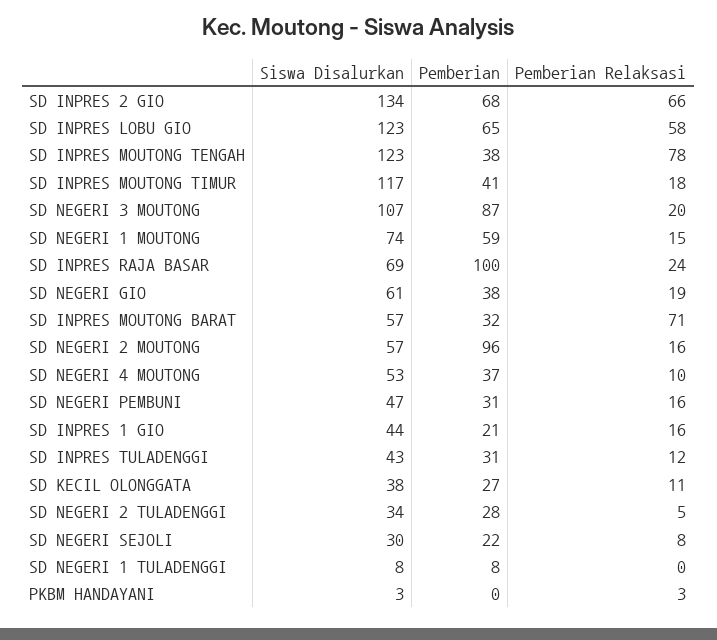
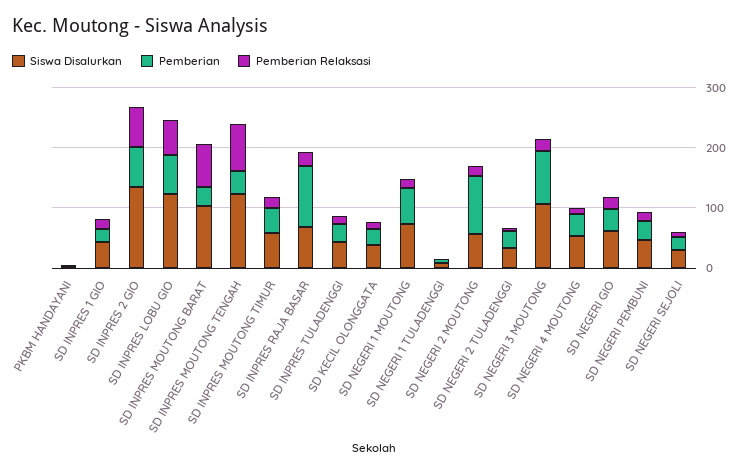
Siswa Disalurkan, SD INPRES MOUTONG TIMUR: 117 -> 60
Siswa Disalurkan, SD INPRES MOUTONG BARAT: 57 -> 100

